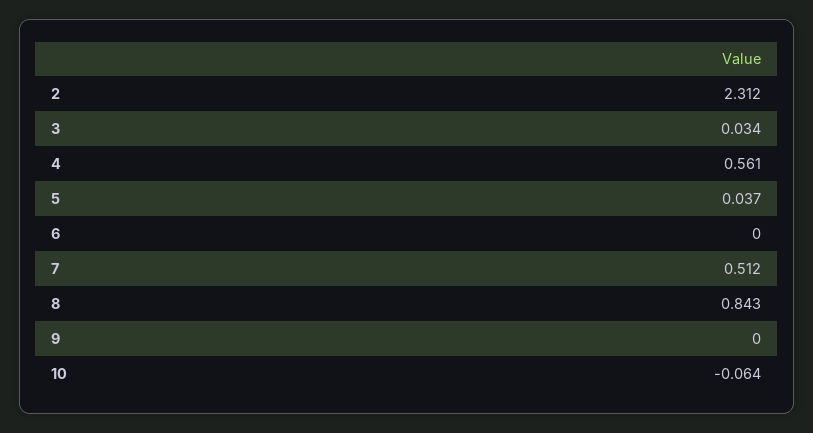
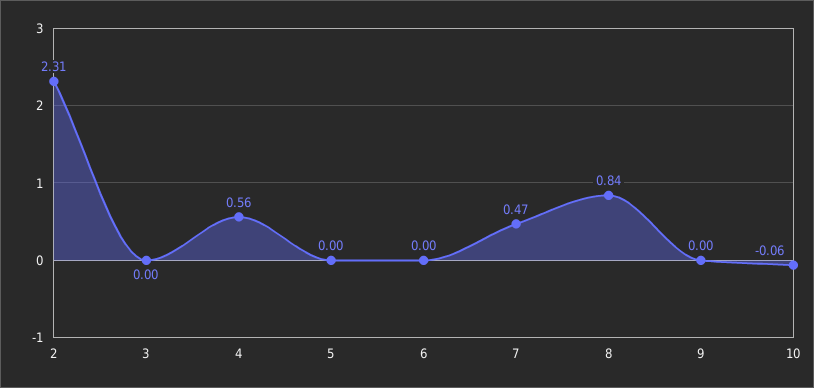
3: 0.034 -> 0
5: 0.037 -> 0
7: 0.512 -> 0.47

